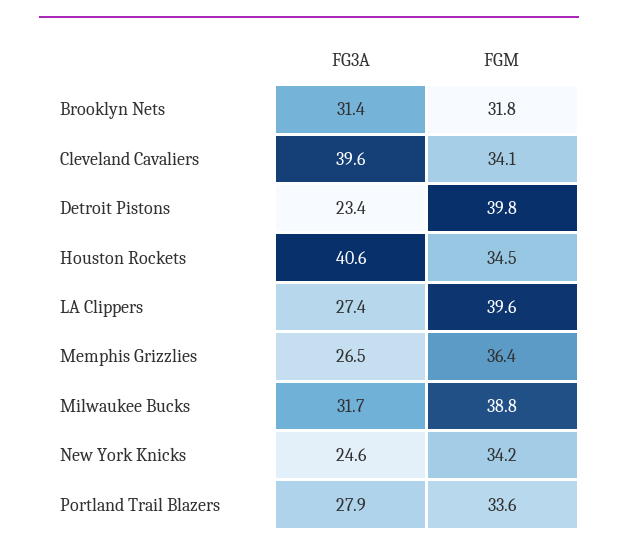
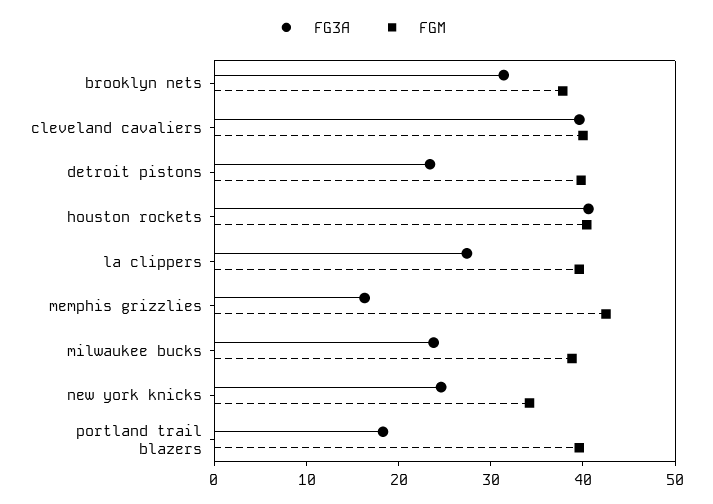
FGM, Brooklyn Nets: 31.8 -> 38
FGM, Cleveland Cavaliers: 34.1 -> 40
FGM, Houston Rockets: 34.5 -> 40
FG3A, Memphis Grizzlies: 26.5 -> 16
FGM, Memphis Grizzlies: 36.4 -> 42
FG3A, Milwaukee Bucks: 31.7 -> 24
FG3A, Portland Trail Blazers: 27.9 -> 18
FGM, Portland Trail Blazers: 33.6 -> 40

